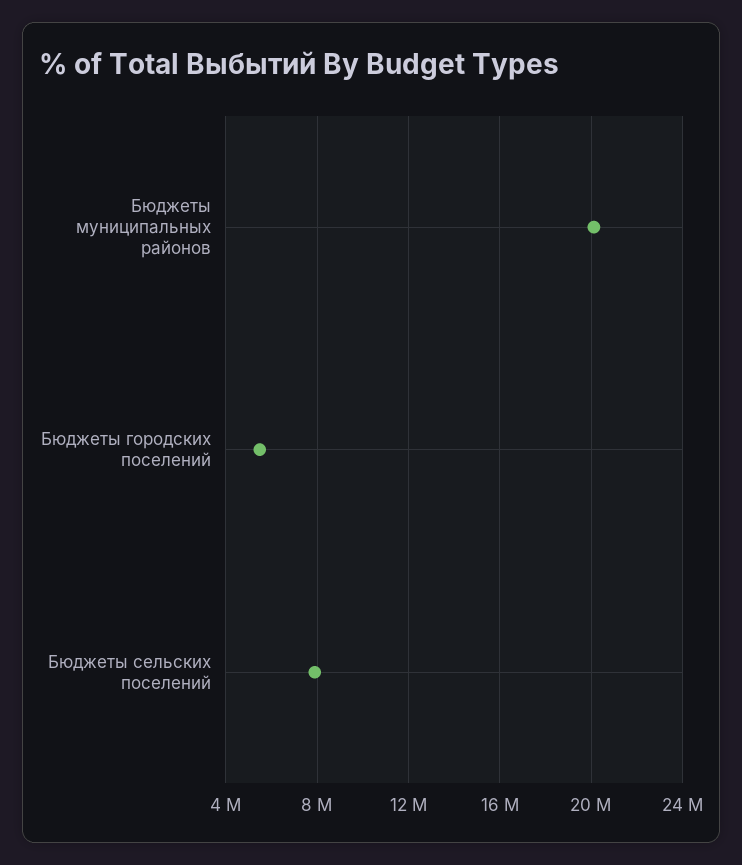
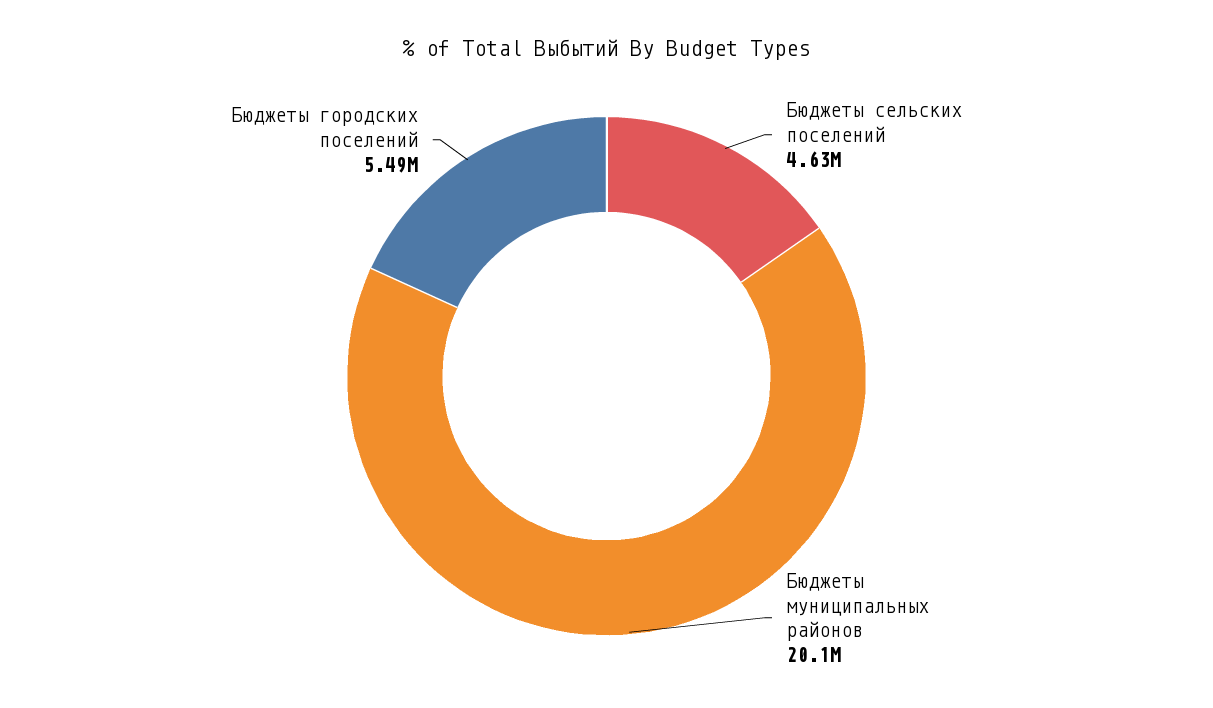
Бюджеты сельских поселений: 8000000 -> 4630000

